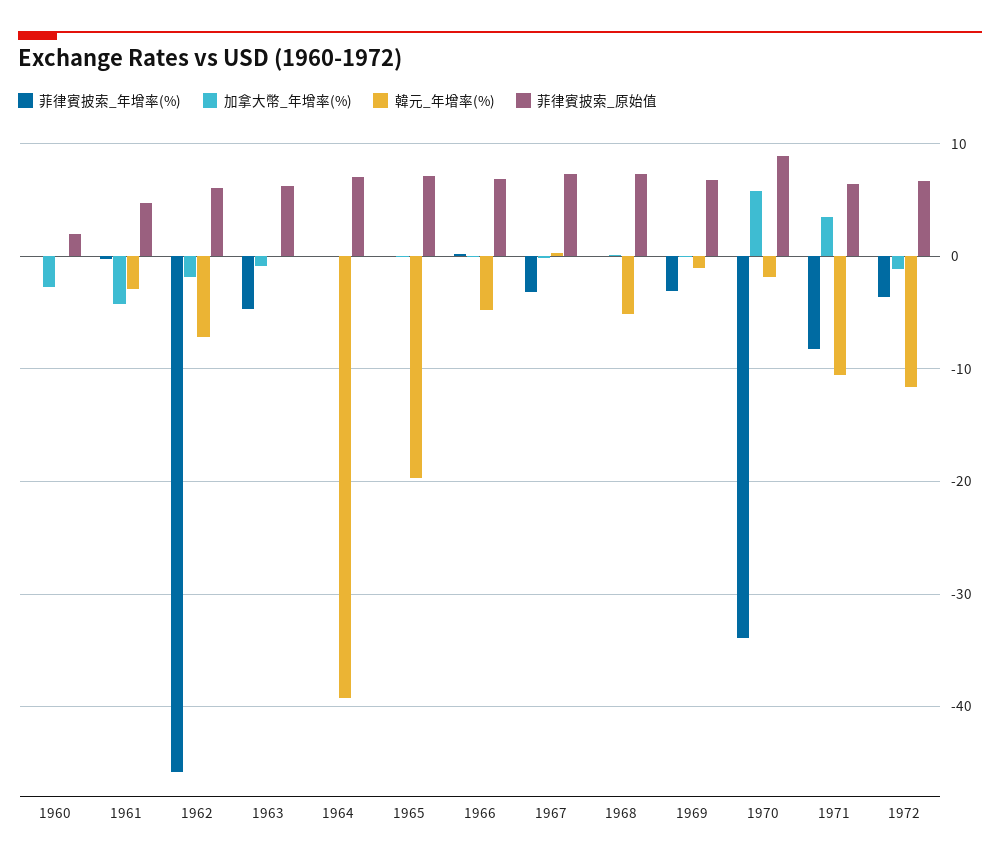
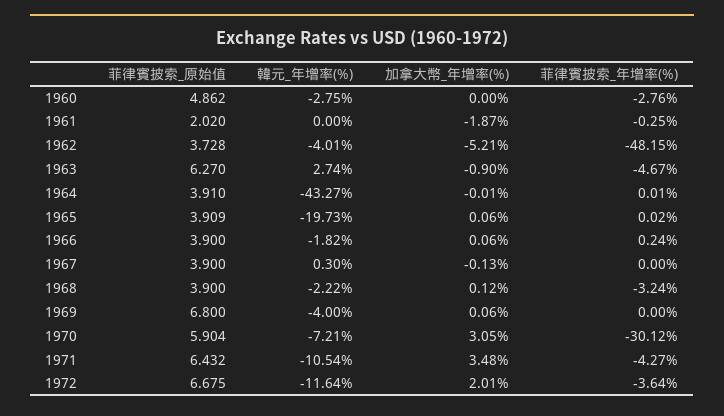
菲律賓披索_年增率(%), 1960: 0 -> -2.76
加拿大幣_年增率(%), 1960: -3 -> 0
韓元_年增率(%), 1960: 0 -> -2.75
菲律賓披索_原始值, 1960: 2 -> 4.862
加拿大幣_年增率(%), 1961: -4 -> -1.87
韓元_年增率(%), 1961: -3 -> 0
菲律賓披索_原始值, 1961: 5 -> 2.02
菲律賓披索_年增率(%), 1962: -46 -> -48.15
加拿大幣_年增率(%), 1962: -2 -> -5.21
韓元_年增率(%), 1962: -7 -> -4.01
菲律賓披索_原始值, 1962: 6 -> 3.728
韓元_年增率(%), 1963: 0 -> 2.74
韓元_年增率(%), 1964: -39 -> -43.27
菲律賓披索_原始值, 1964: 7 -> 3.91
菲律賓披索_原始值, 1965: 7 -> 3.909
韓元_年增率(%), 1966: -5 -> -1.82
菲律賓披索_原始值, 1966: 7 -> 3.9
菲律賓披索_年增率(%), 1967: -3 -> 0
菲律賓披索_原始值, 1967: 7 -> 3.9
菲律賓披索_年增率(%), 1968: 0 -> -3.24
韓元_年增率(%), 1968: -5 -> -2.22
菲律賓披索_原始值, 1968: 7 -> 3.9
菲律賓披索_年增率(%), 1969: -3 -> 0
韓元_年增率(%), 1969: -1 -> -4
菲律賓披索_年增率(%), 1970: -34 -> -30.12
加拿大幣_年增率(%), 1970: 6 -> 3.05
韓元_年增率(%), 1970: -2 -> -7.21
菲律賓披索_原始值, 1970: 9 -> 5.904
菲律賓披索_年增率(%), 1971: -8 -> -4.27
加拿大幣_年增率(%), 1972: -1 -> 2.01

